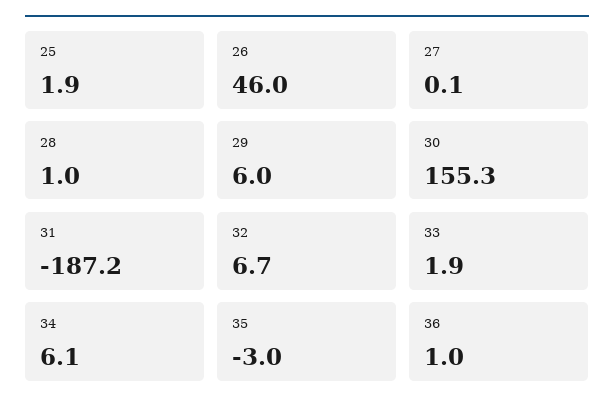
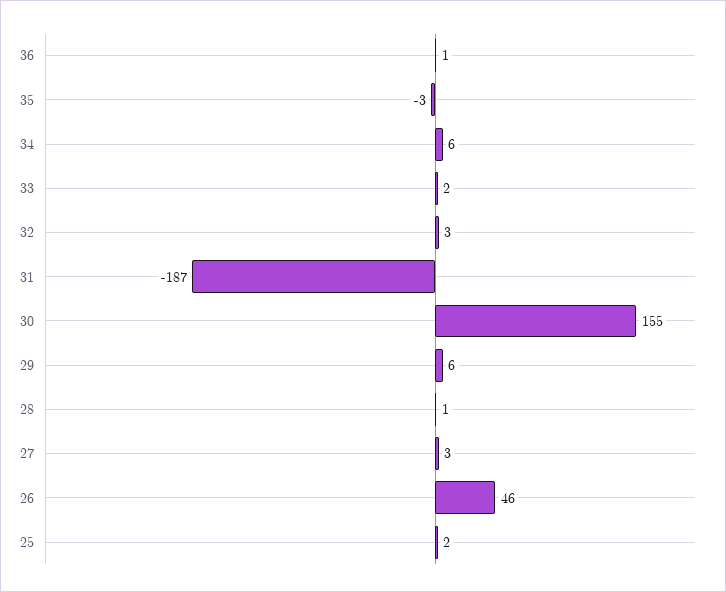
27: 0.1 -> 3
32: 6.7 -> 3

